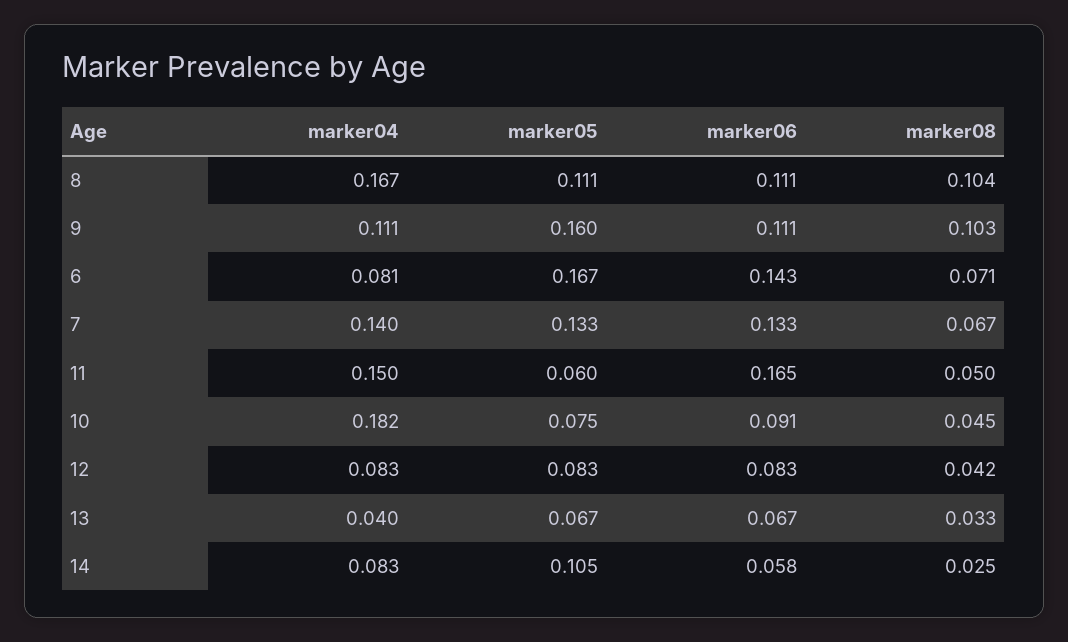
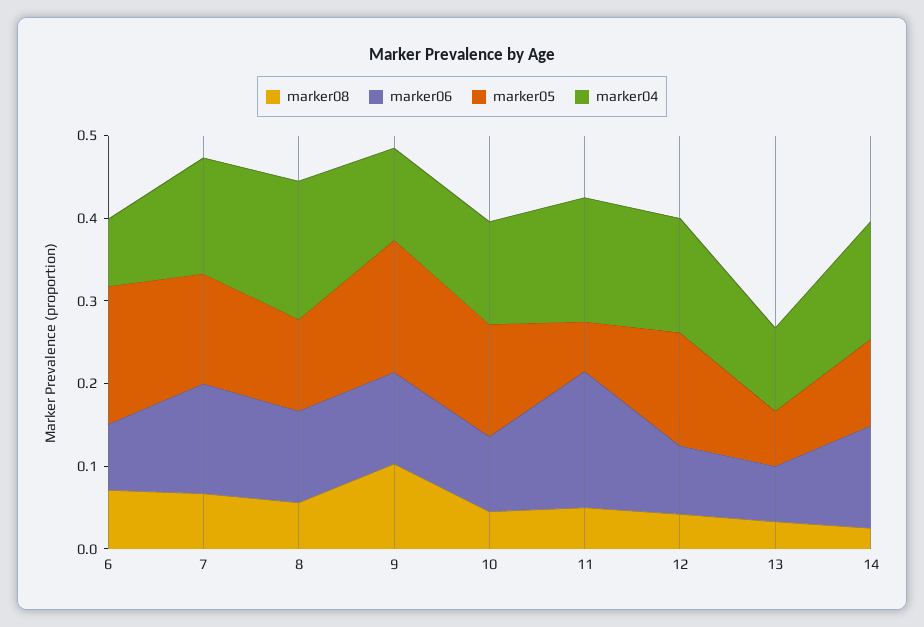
marker08, 8: 0.104 -> 0.06
marker06, 6: 0.143 -> 0.08
marker04, 10: 0.182 -> 0.12
marker05, 10: 0.075 -> 0.14
marker04, 12: 0.083 -> 0.14
marker05, 12: 0.083 -> 0.14
marker04, 13: 0.04 -> 0.1
marker04, 14: 0.083 -> 0.14
marker06, 14: 0.058 -> 0.12

